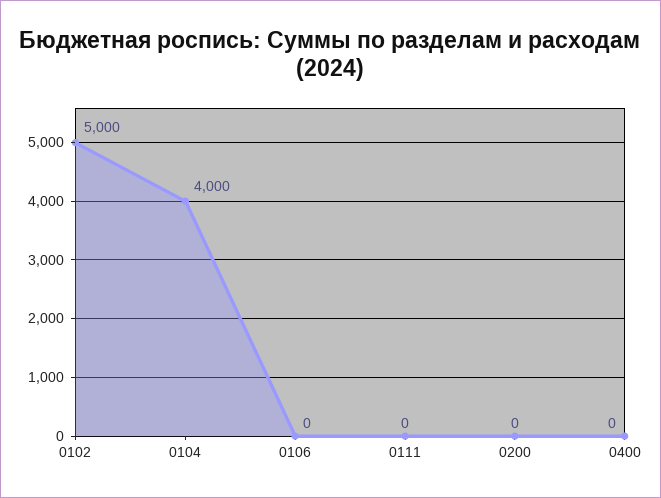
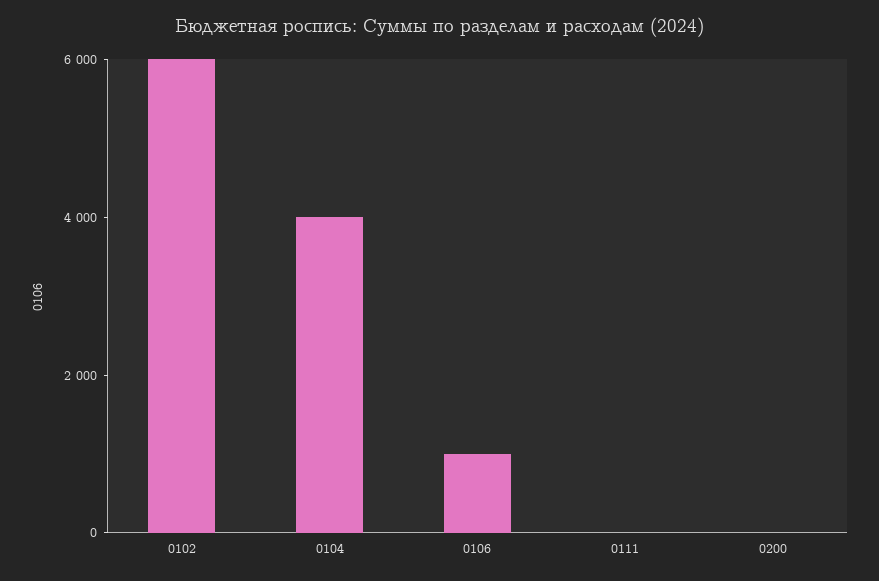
0102: 5000 -> 6000
0106: 0 -> 1000
0400: 0 -> none

